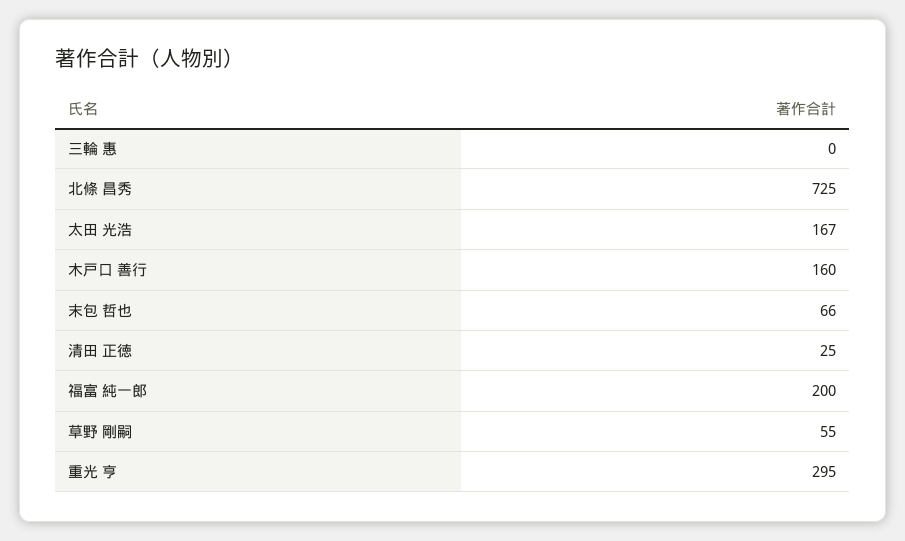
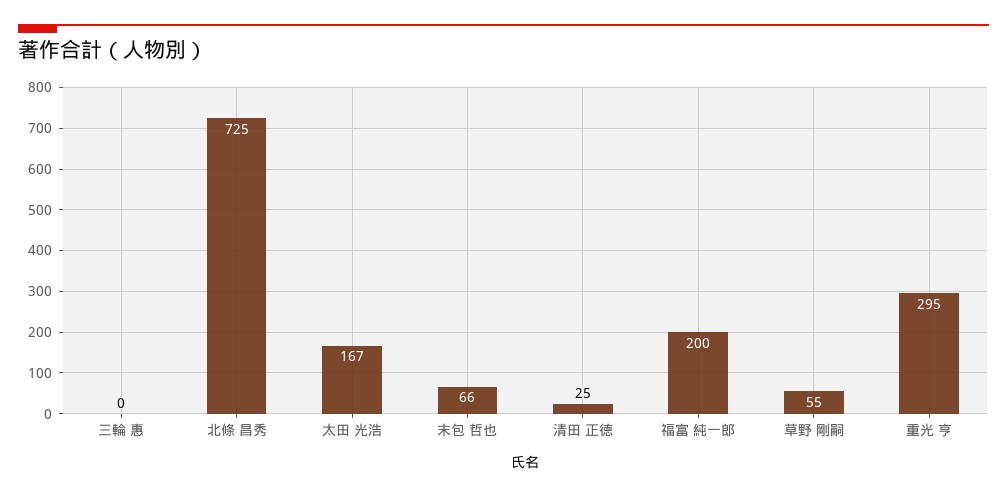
木戸口 善行: 160 -> none

